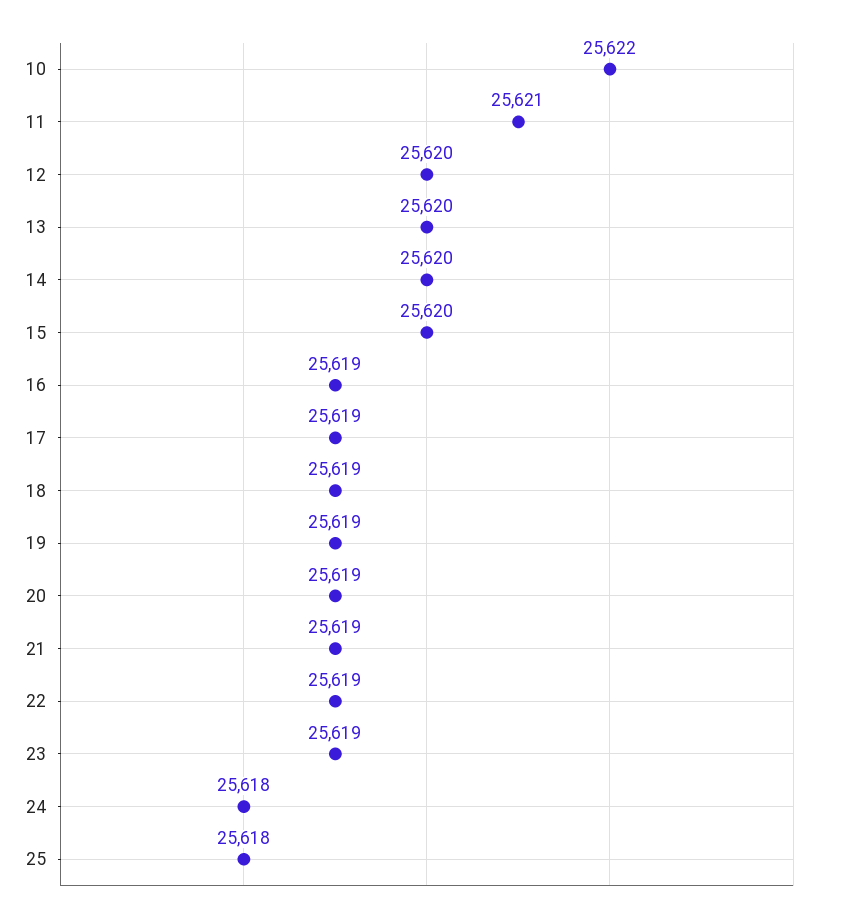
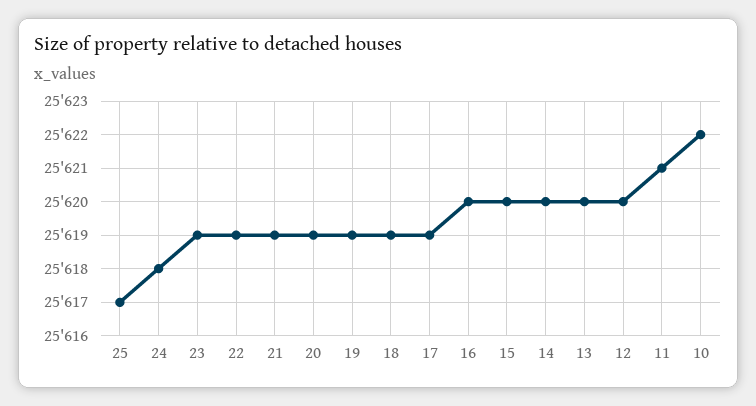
16: 25619 -> 25620
25: 25618 -> 25617

